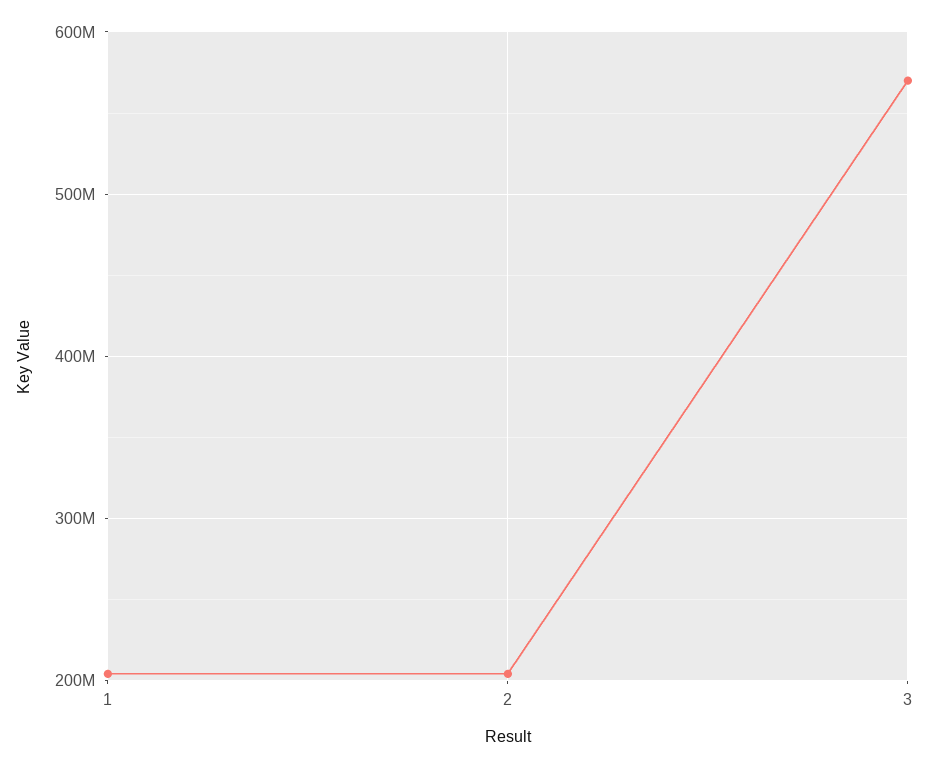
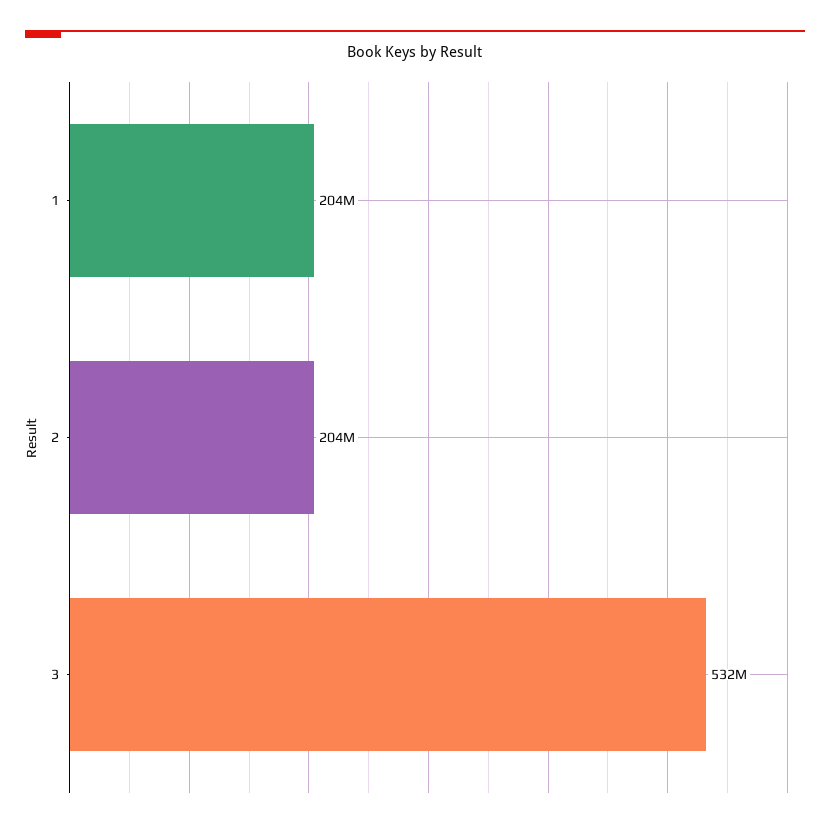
3: 570000000 -> 532000000

